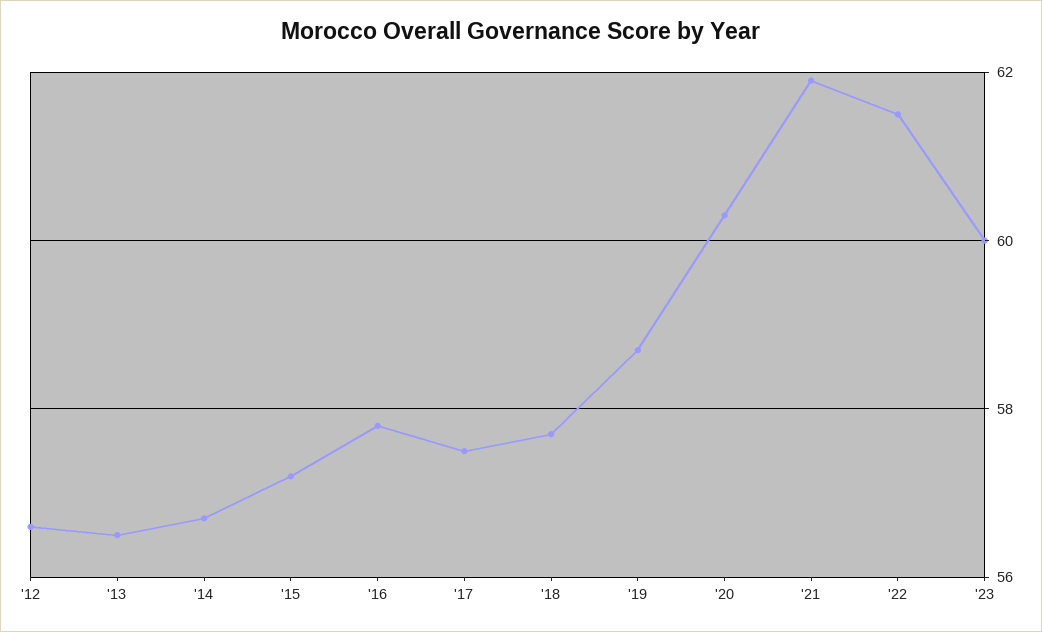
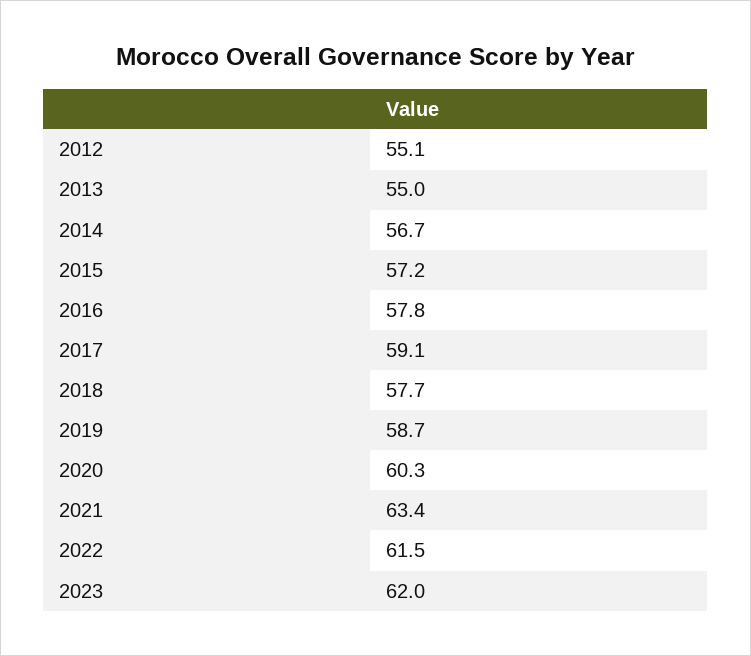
'12: 56.5 -> 55.1
'13: 56.5 -> 55
'17: 57.5 -> 59.1
'21: 62 -> 63.4
'23: 60 -> 62

